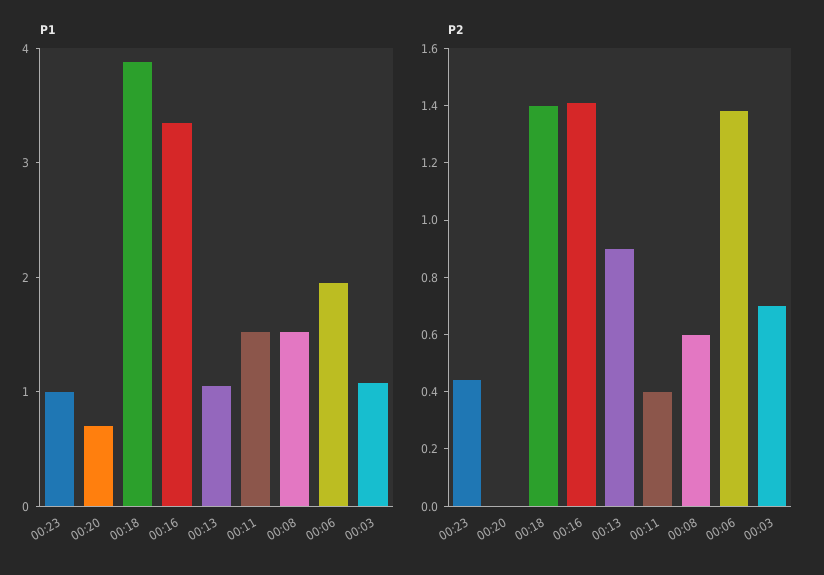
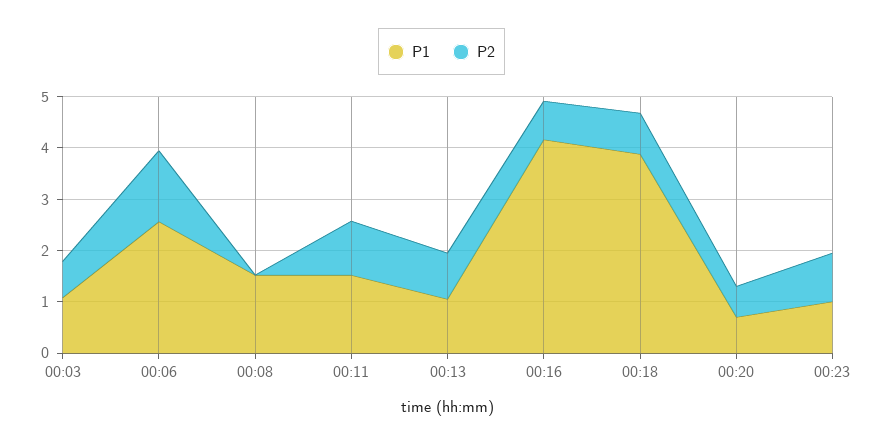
P1, 00:16: 3.4 -> 4.2
P1, 00:06: 2 -> 2.6
P2, 00:23: 0.45 -> 1
P2, 00:20: 0 -> 0.6
P2, 00:18: 1.4 -> 0.8
P2, 00:16: 1.4 -> 0.8
P2, 00:11: 0.4 -> 1
P2, 00:08: 0.6 -> 0

